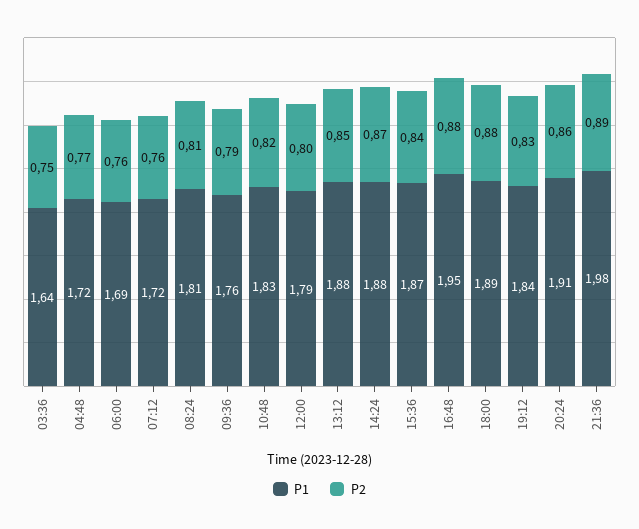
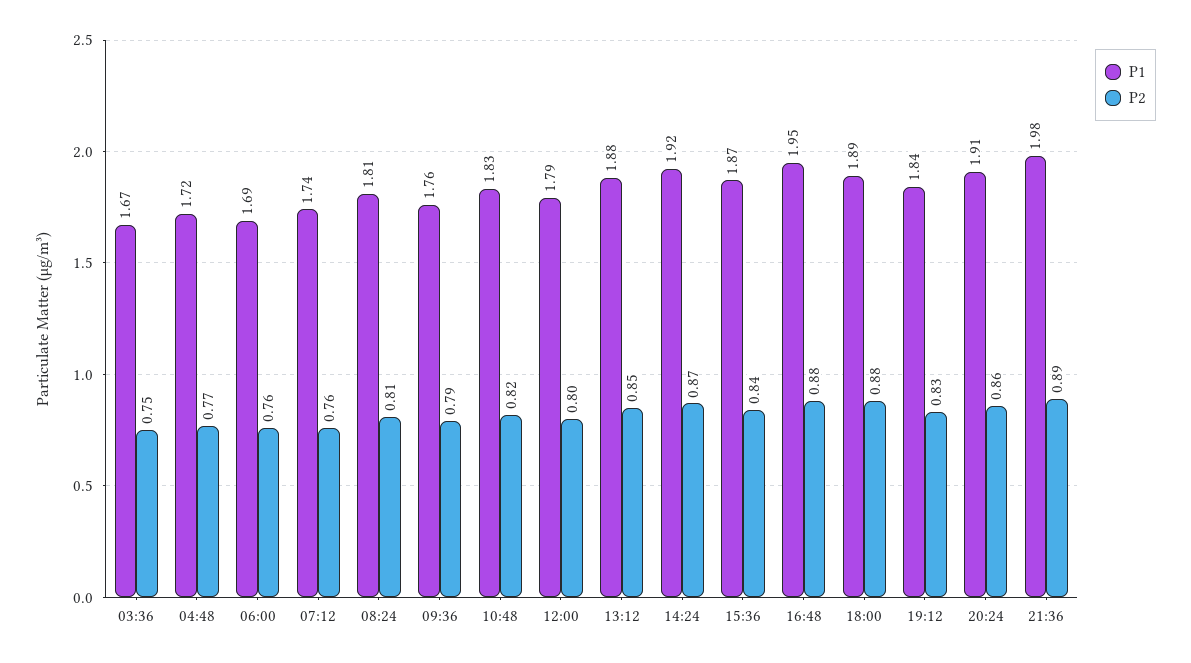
P1, 03:36: 1.64 -> 1.67
P1, 07:12: 1.72 -> 1.74
P1, 14:24: 1.88 -> 1.92

